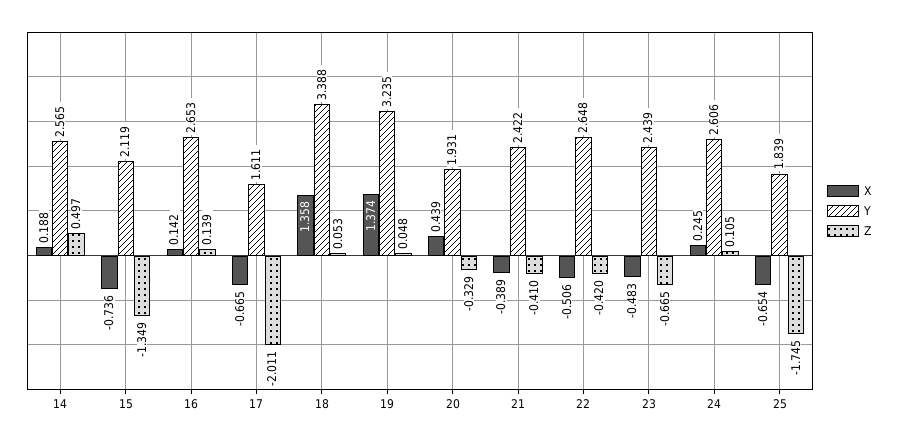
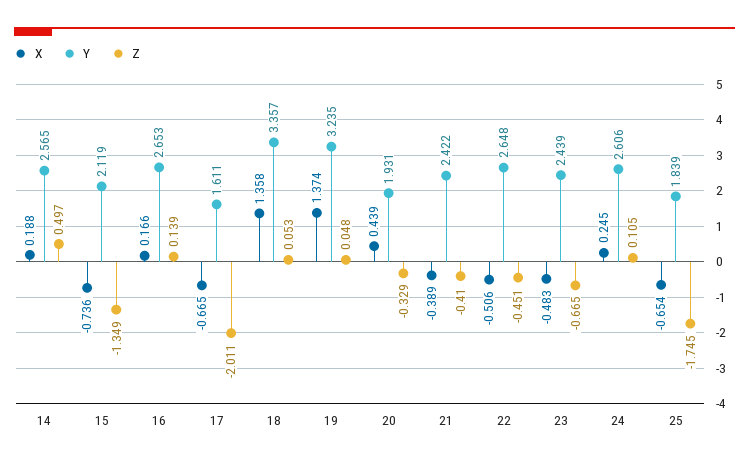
X, 16: 0.142 -> 0.166
Y, 18: 3.388 -> 3.357
Z, 22: -0.42 -> -0.451

